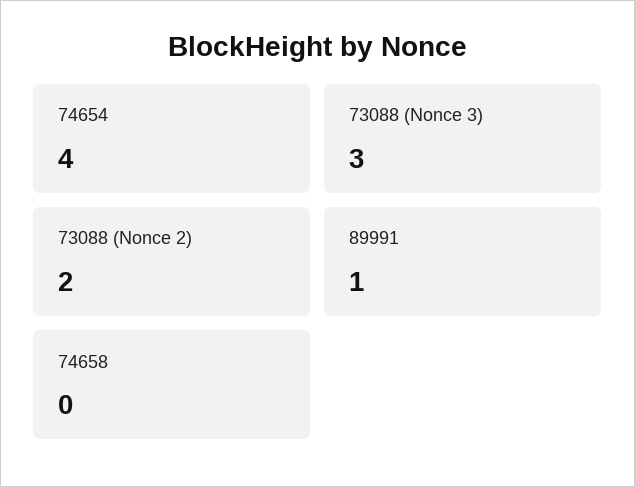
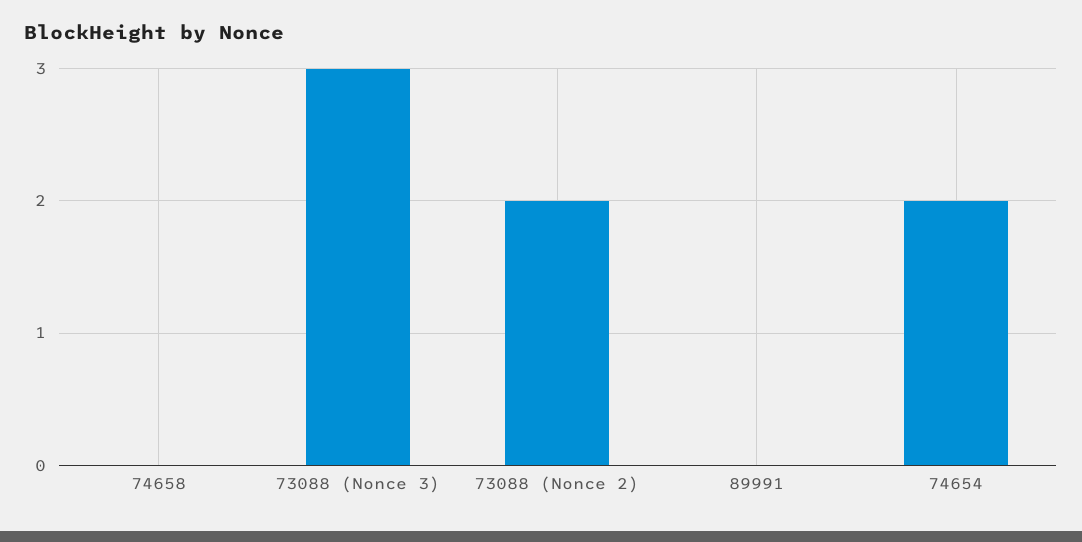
74654: 4 -> 2
89991: 1 -> 0

